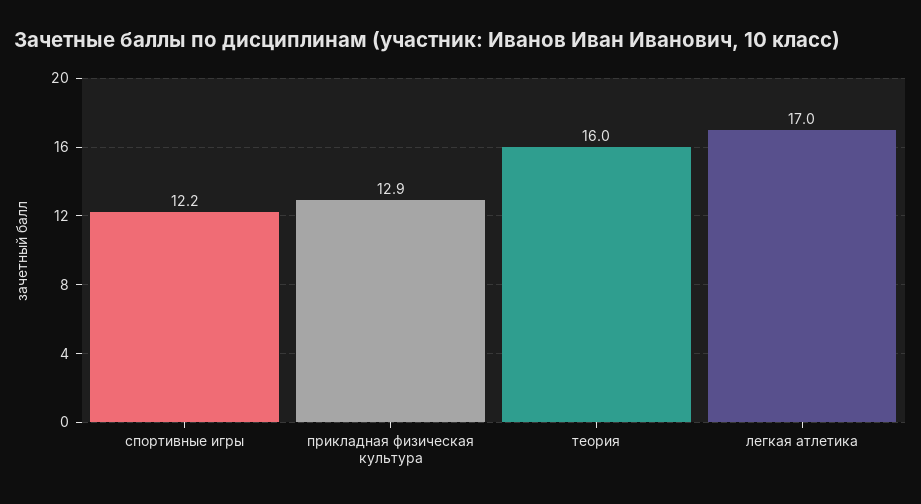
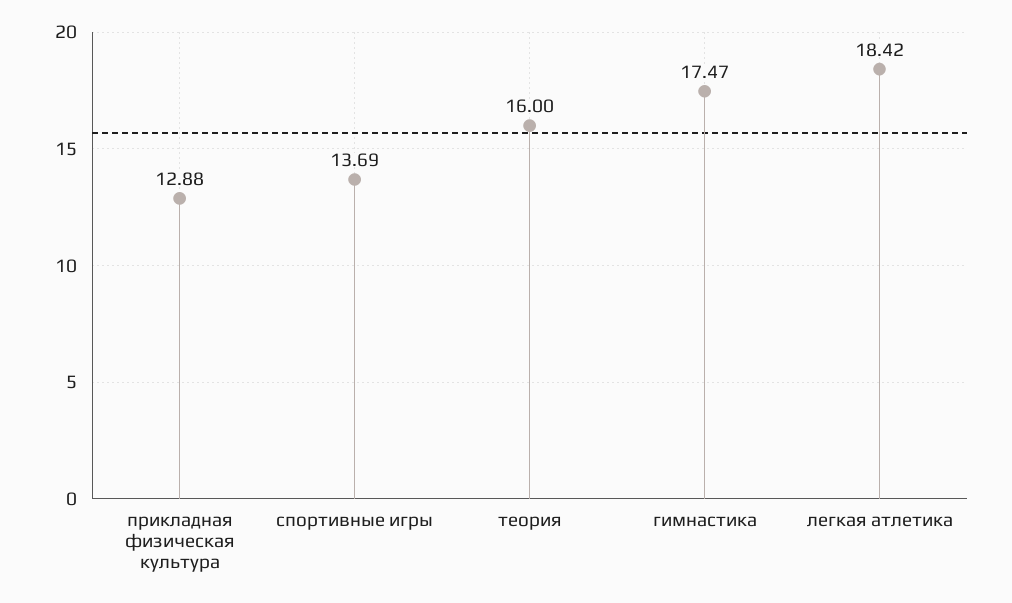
спортивные игры: 12.2 -> 13.69
легкая атлетика: 17 -> 18.42
гимнастика: none -> 17.47

